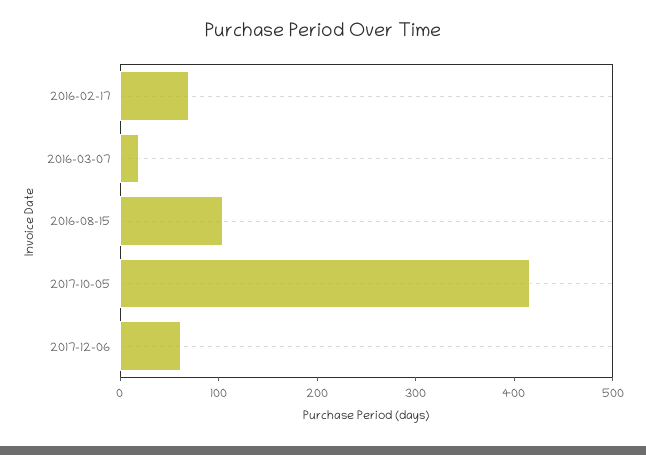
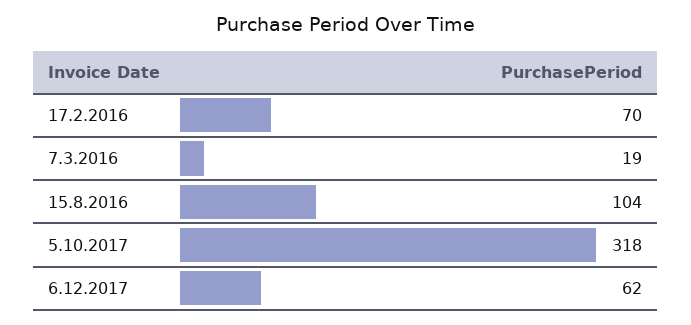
2017-10-05: 420 -> 318

